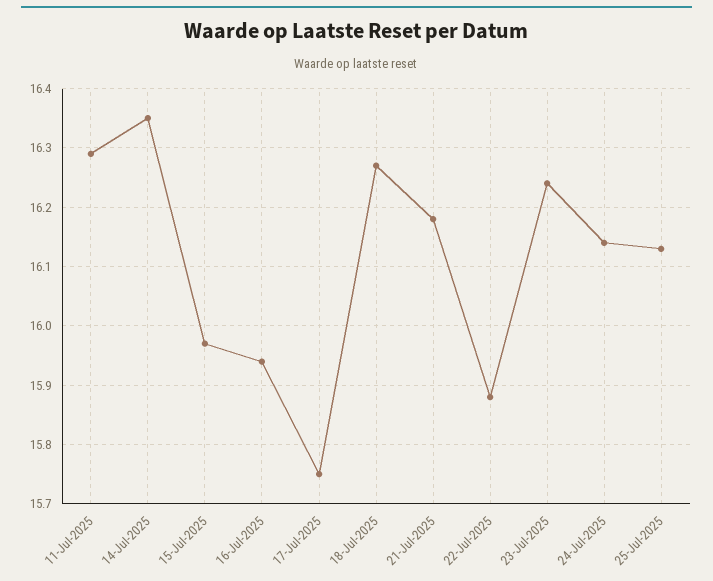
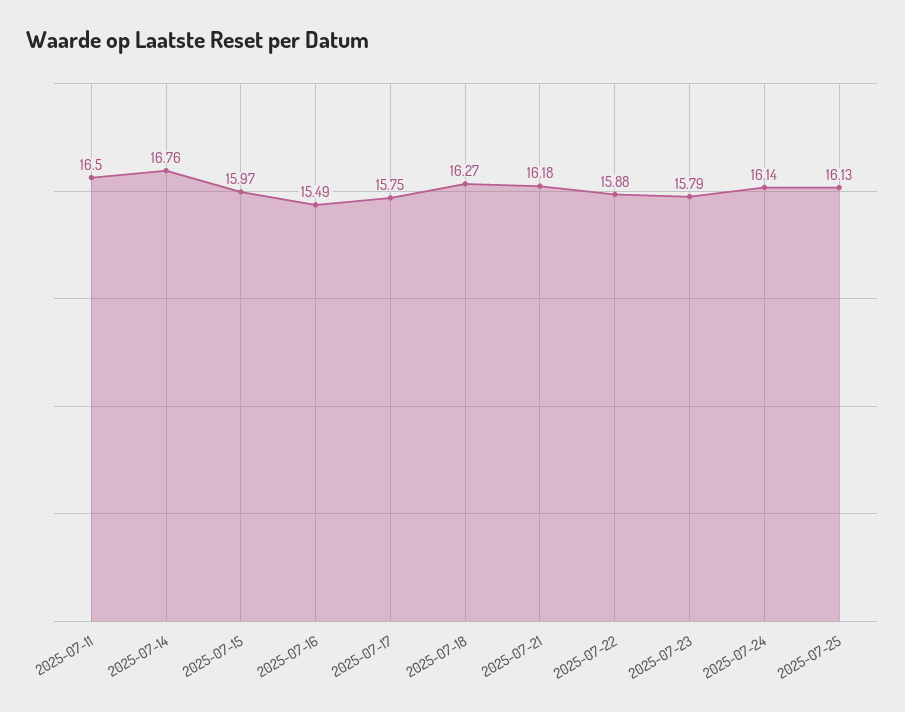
11-Jul-2025: 16.3 -> 16.5
14-Jul-2025: 16.35 -> 16.76
16-Jul-2025: 15.95 -> 15.49
23-Jul-2025: 16.25 -> 15.79

